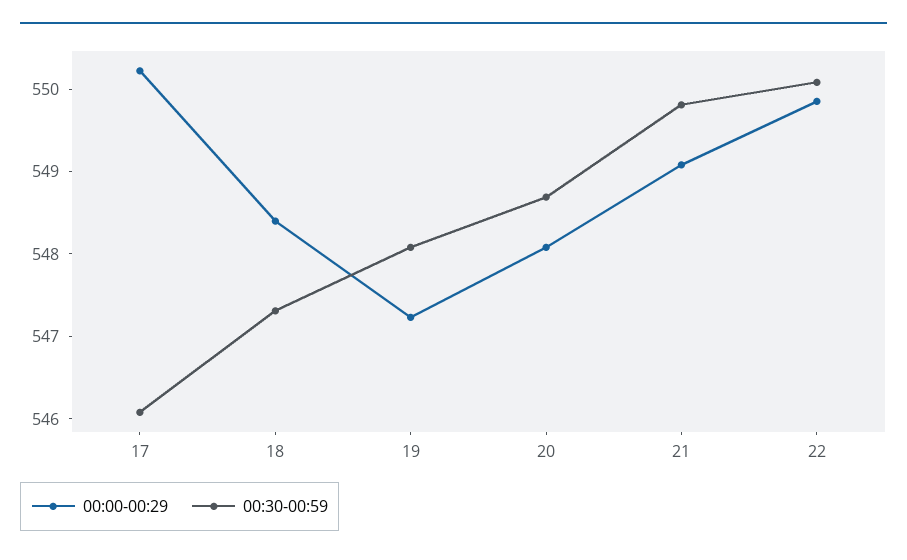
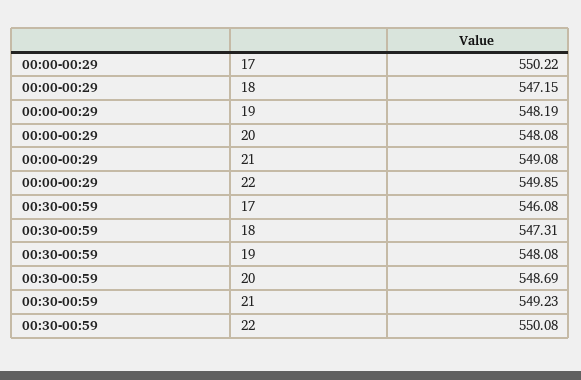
00:00-00:29, 18: 548.4 -> 547.15
00:00-00:29, 19: 547.2 -> 548.19
00:30-00:59, 21: 549.8 -> 549.23

